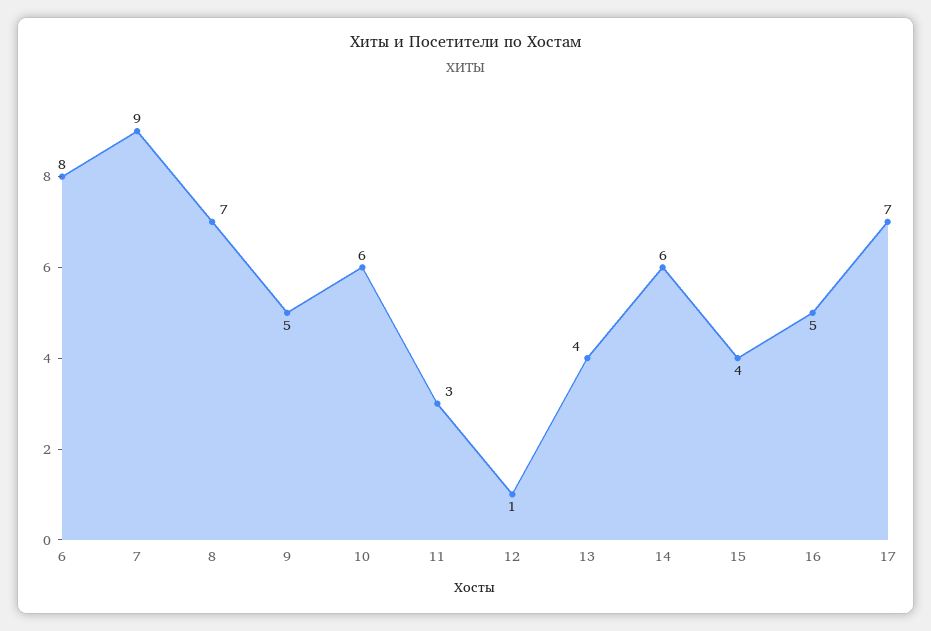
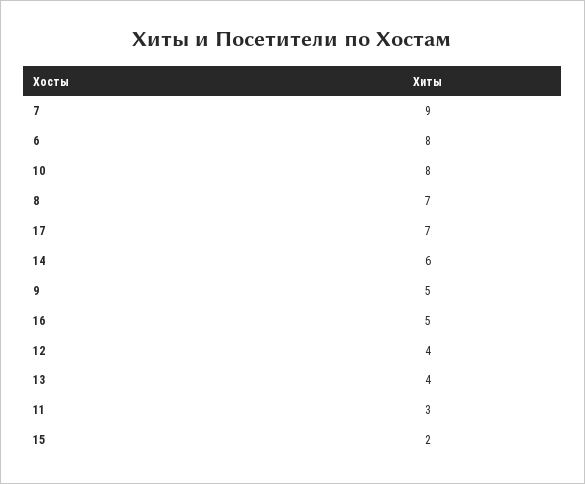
10: 6 -> 8
12: 1 -> 4
15: 4 -> 2

